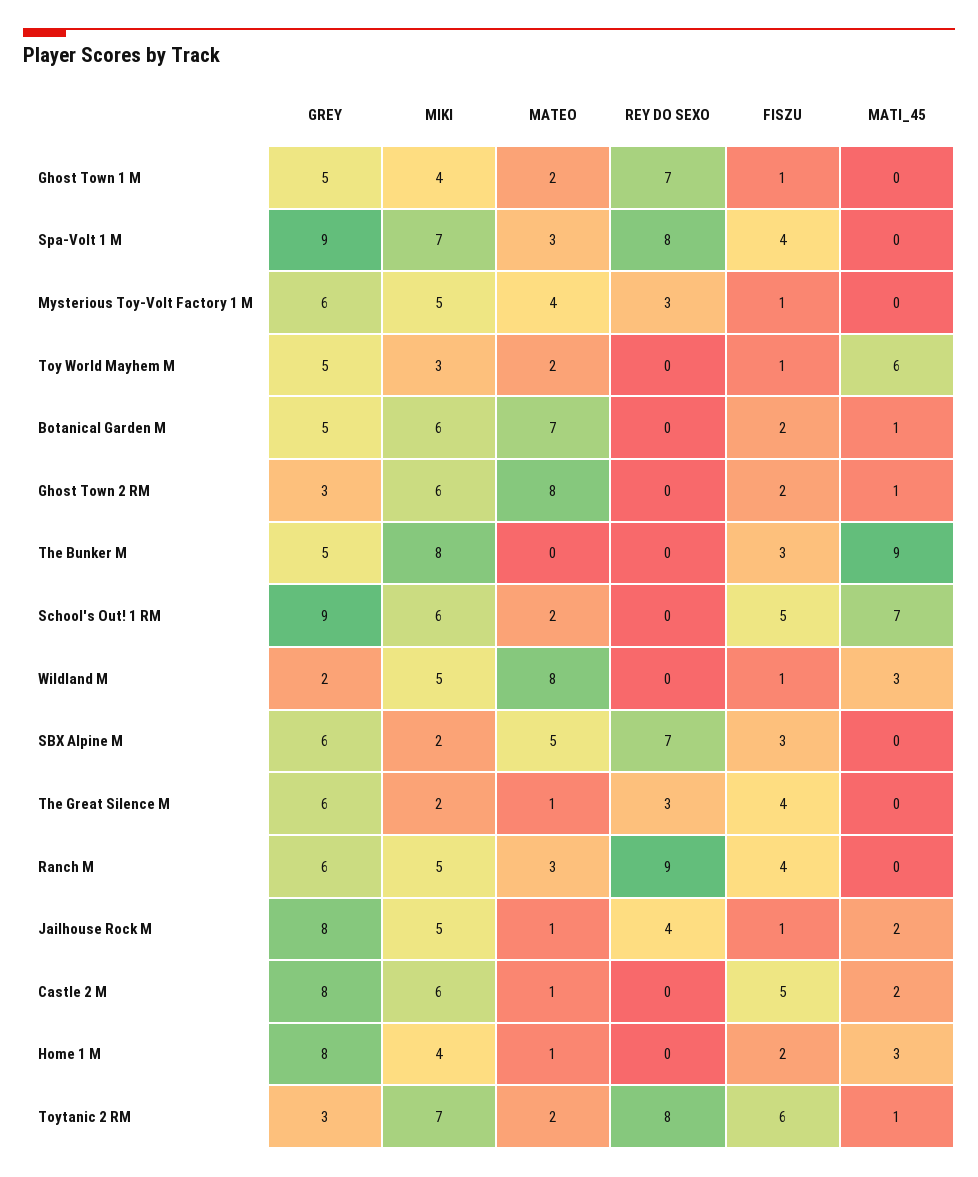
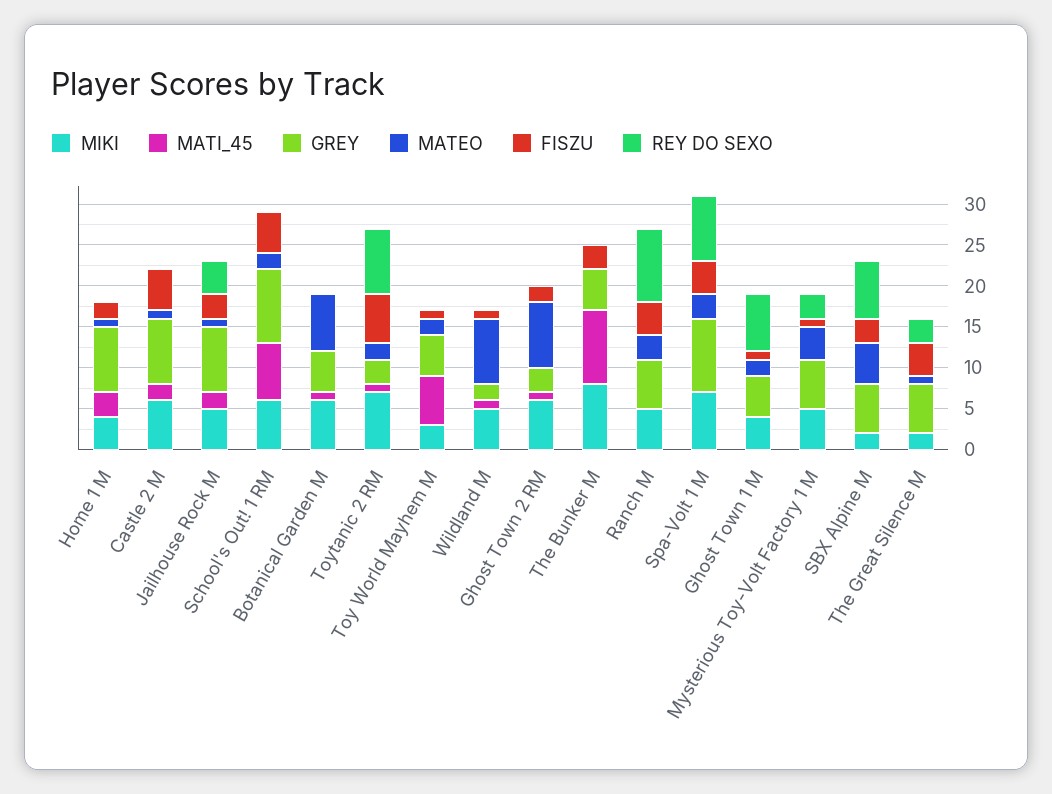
FISZU, Botanical Garden M: 2 -> 0
MATI_45, Wildland M: 3 -> 1
FISZU, Jailhouse Rock M: 1 -> 3

